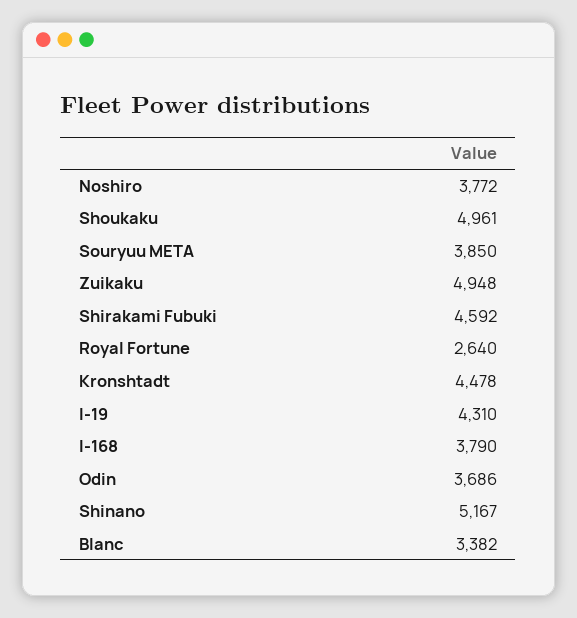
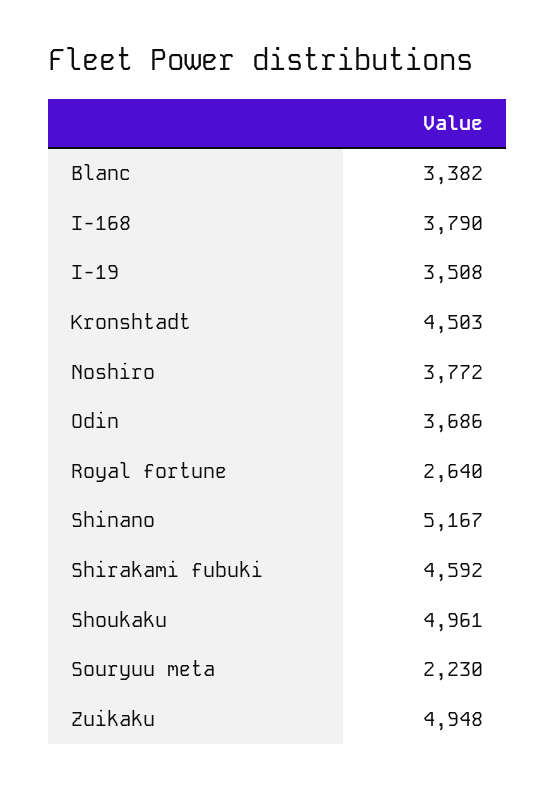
Souryuu META: 3850 -> 2230
Kronshtadt: 4478 -> 4503
I-19: 4310 -> 3508

